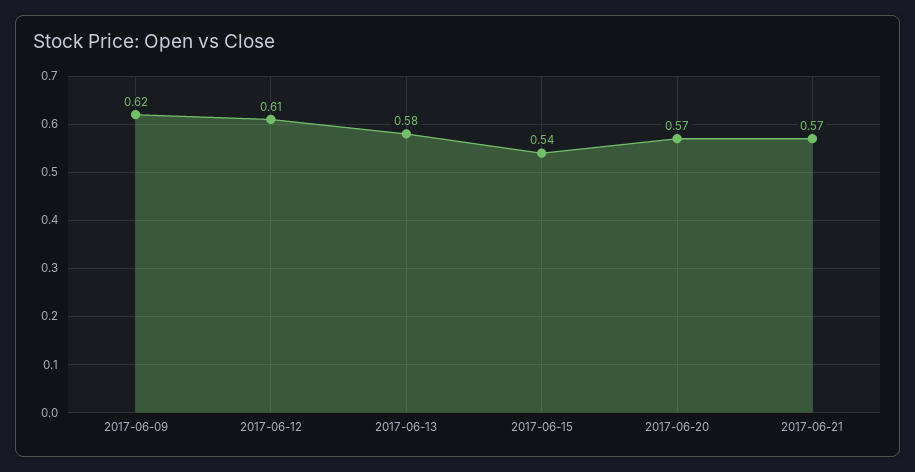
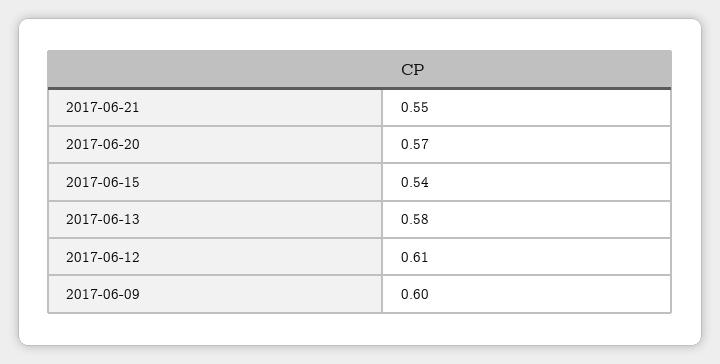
2017-06-09: 0.62 -> 0.6
2017-06-21: 0.57 -> 0.55

